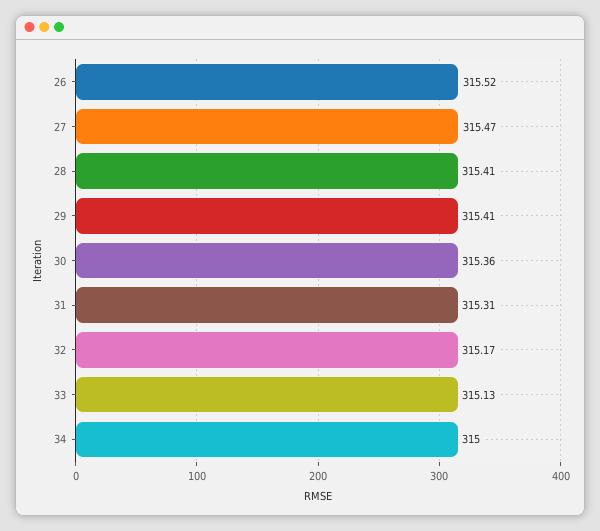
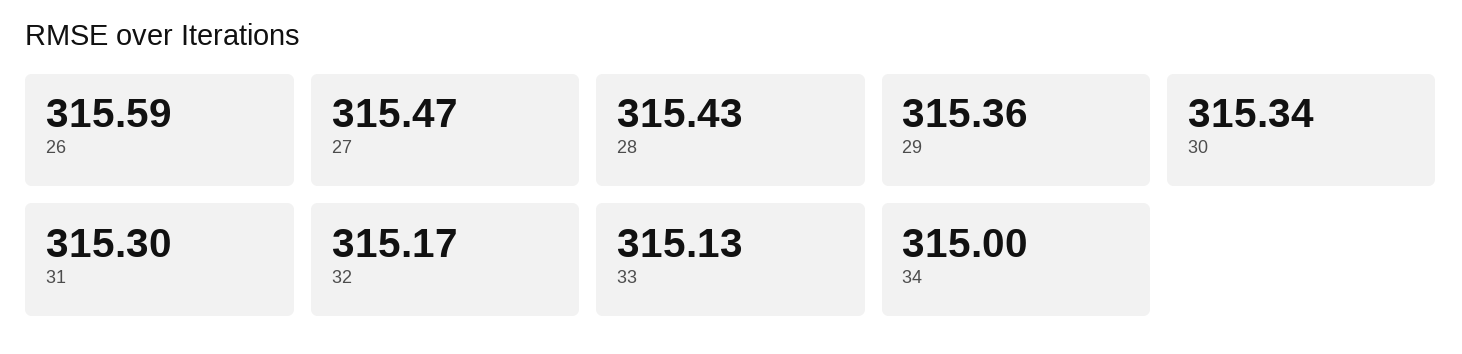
26: 315.52 -> 315.59
28: 315.41 -> 315.43
29: 315.41 -> 315.36
30: 315.36 -> 315.34
31: 315.31 -> 315.3

